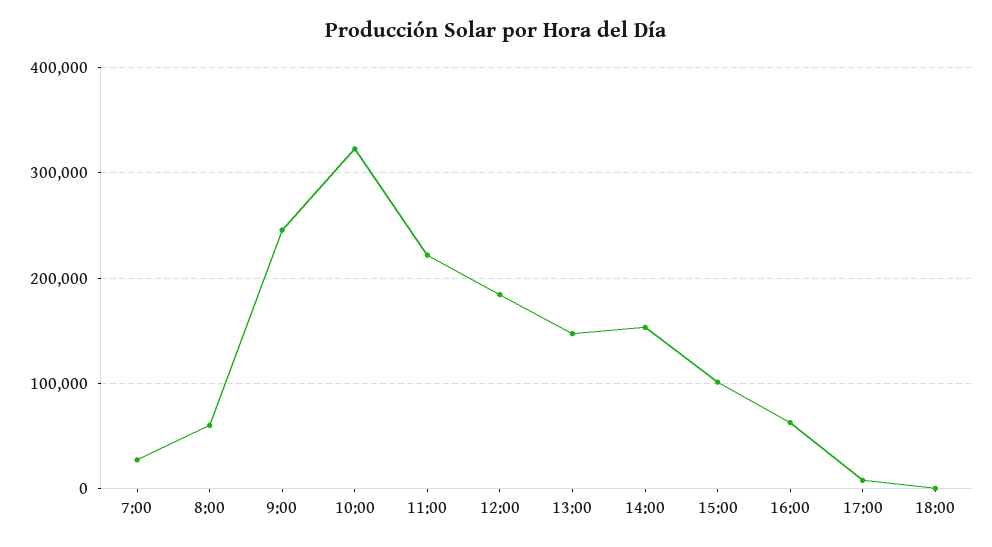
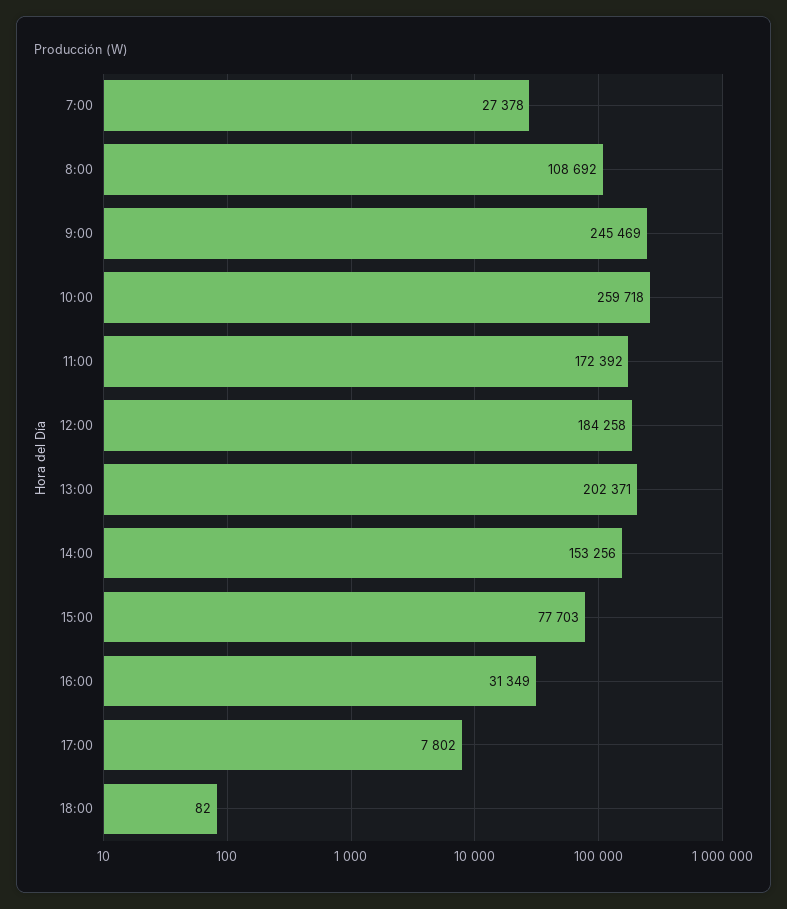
8:00: 60000 -> 108692
10:00: 320000 -> 259718
11:00: 220000 -> 172392
13:00: 150000 -> 202371
15:00: 100000 -> 77703
16:00: 60000 -> 31349

